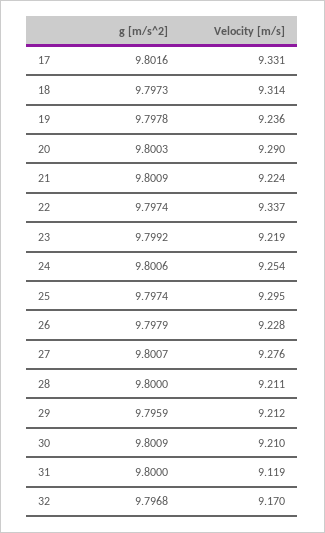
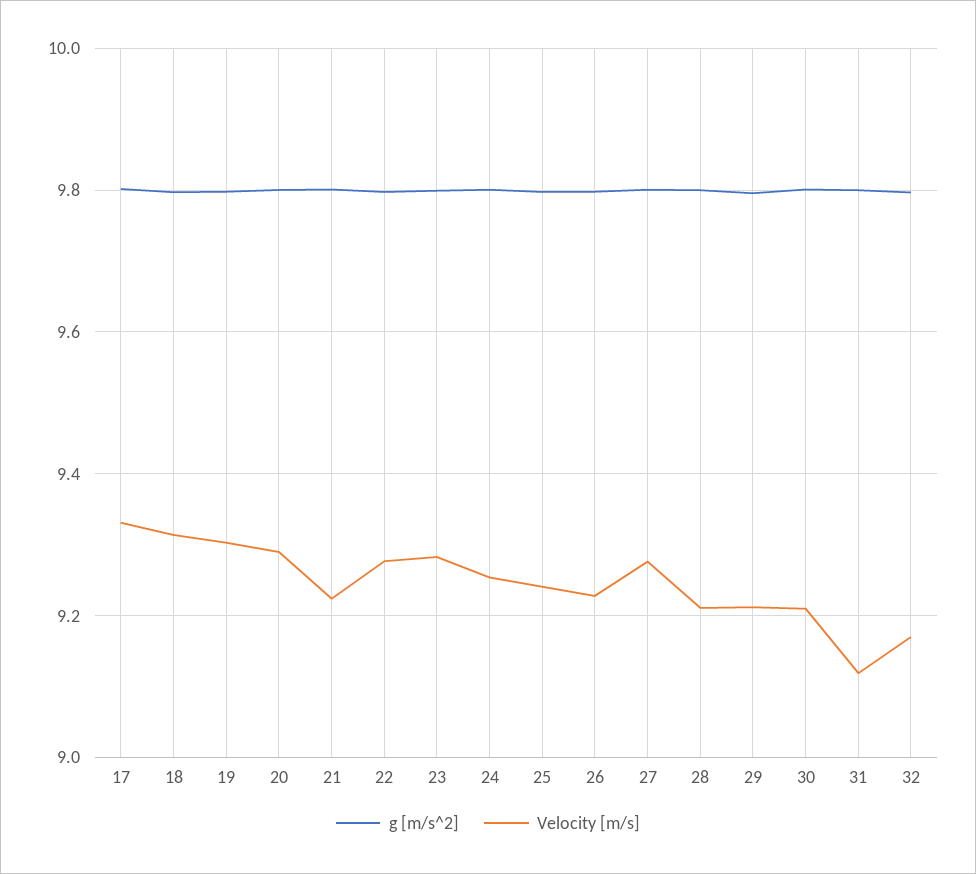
Velocity [m/s], 19: 9.236 -> 9.3
Velocity [m/s], 22: 9.337 -> 9.28
Velocity [m/s], 23: 9.219 -> 9.28
Velocity [m/s], 25: 9.295 -> 9.24

